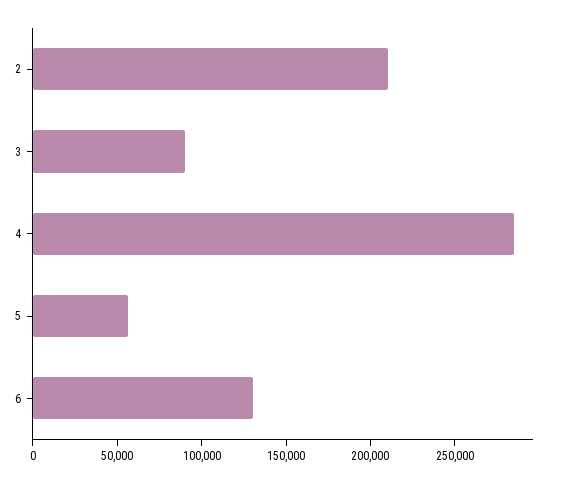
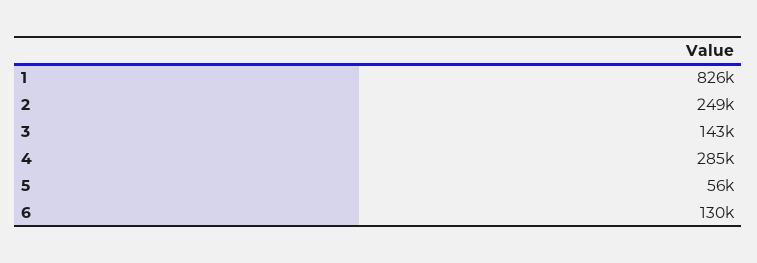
2: 210000 -> 249000
3: 90000 -> 143000
1: none -> 826000

